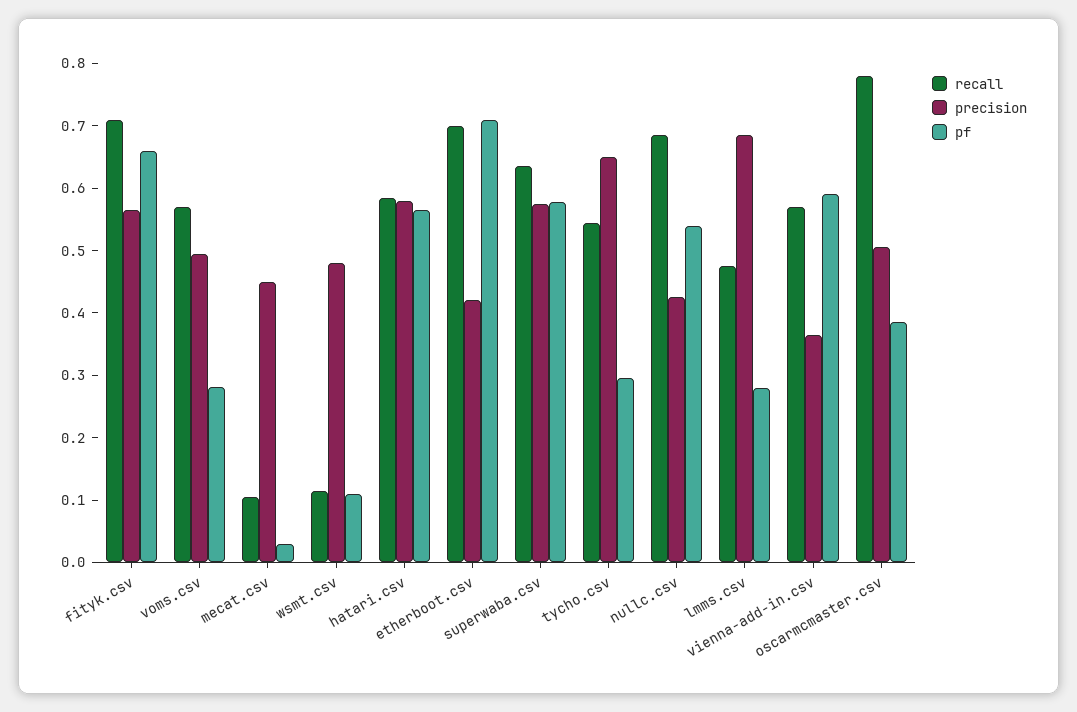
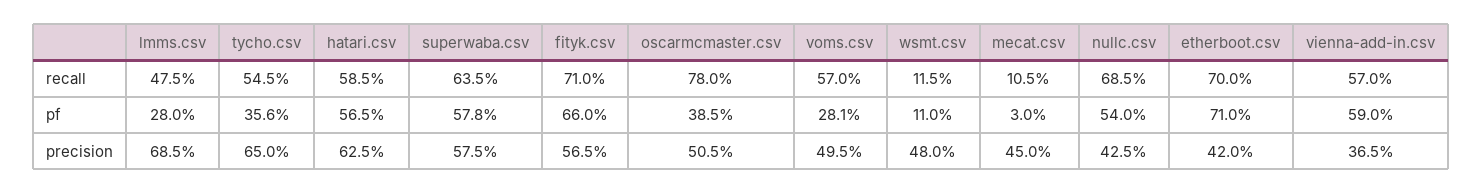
precision, hatari.csv: 0.58 -> 0.625
pf, tycho.csv: 0.3 -> 0.356

